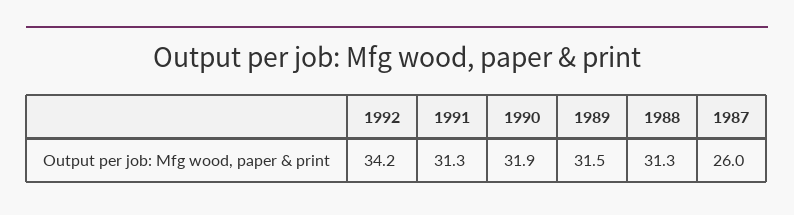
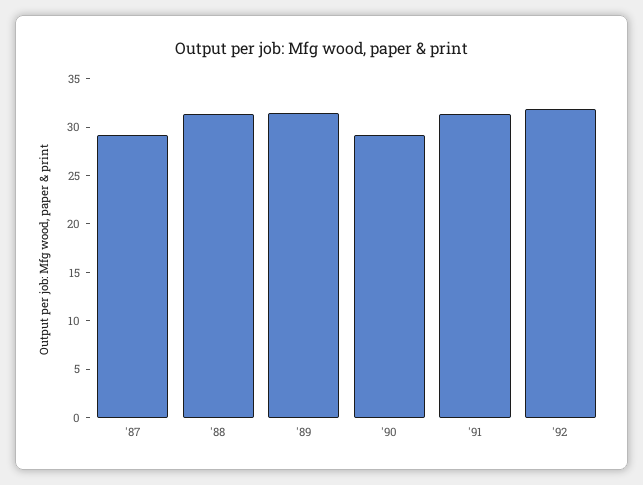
1992: 34.2 -> 32
1990: 31.9 -> 29
1987: 26 -> 29

